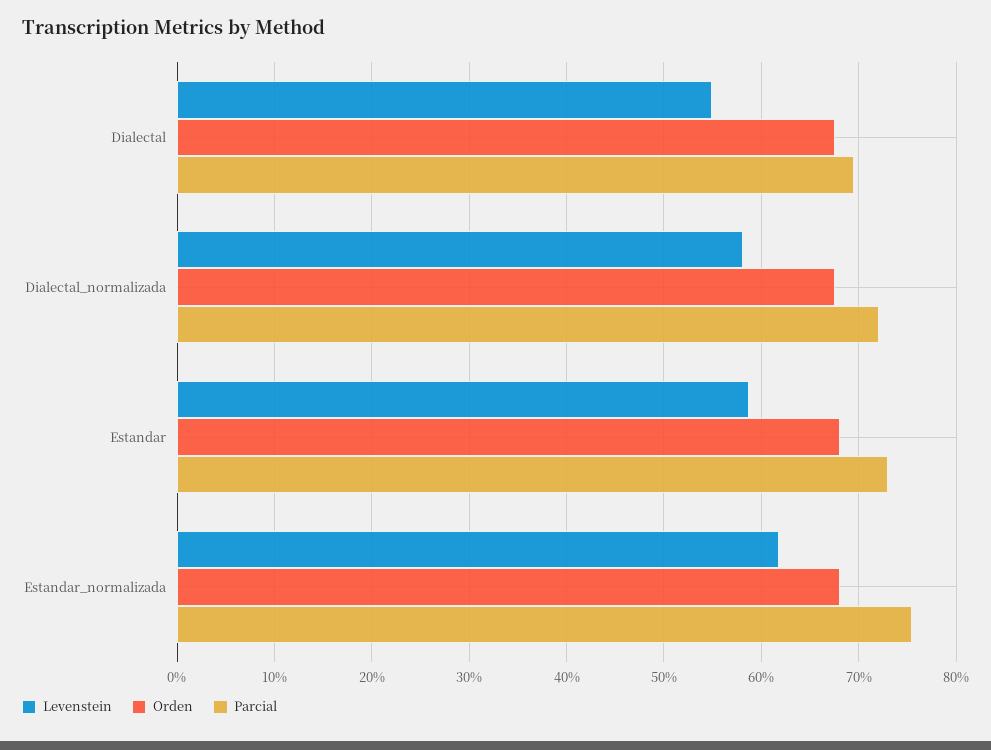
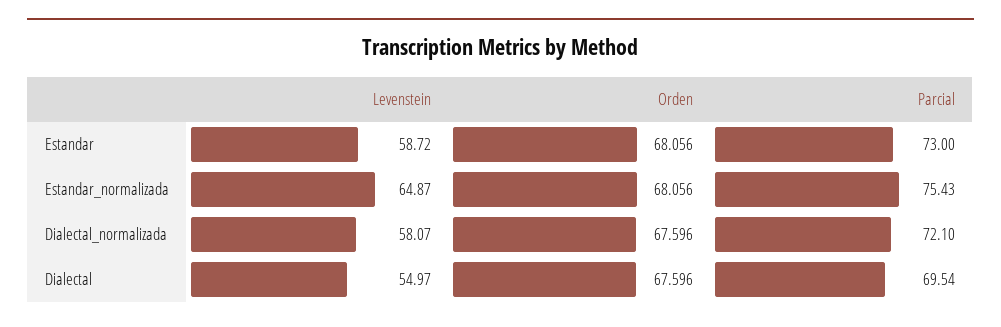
Levenstein, Estandar_normalizada: 62 -> 64.87

